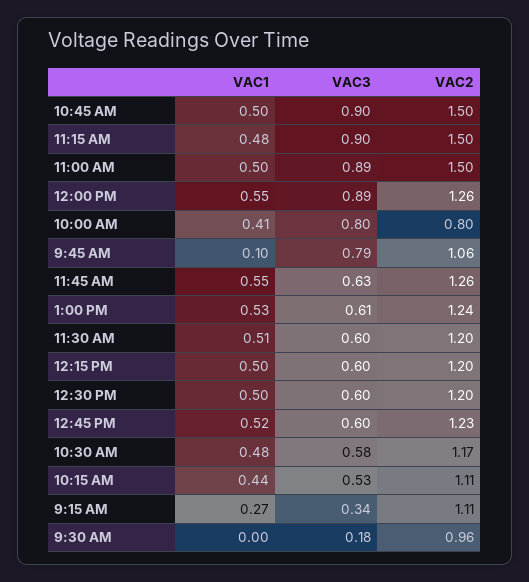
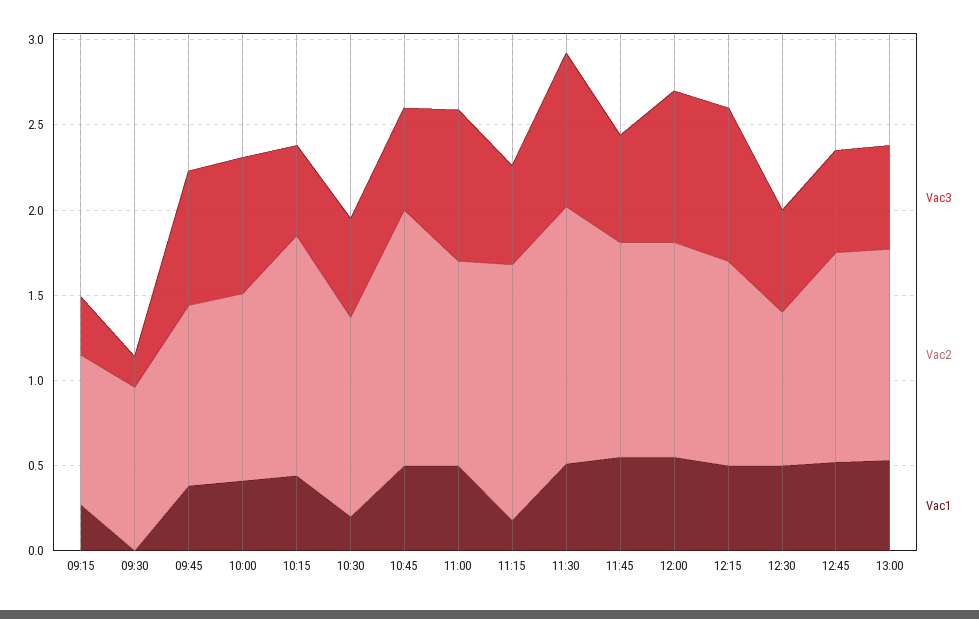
VAC3, 10:45 AM: 0.9 -> 0.6
VAC1, 11:15 AM: 0.48 -> 0.2
VAC3, 11:15 AM: 0.9 -> 0.6
VAC2, 11:00 AM: 1.5 -> 1.2
VAC2, 10:00 AM: 0.8 -> 1.1
VAC1, 9:45 AM: 0.1 -> 0.4
VAC3, 11:30 AM: 0.6 -> 0.9
VAC2, 11:30 AM: 1.2 -> 1.5
VAC3, 12:15 PM: 0.6 -> 0.9
VAC2, 12:30 PM: 1.2 -> 0.9
VAC1, 10:30 AM: 0.48 -> 0.2
VAC2, 10:15 AM: 1.11 -> 1.4
VAC2, 9:15 AM: 1.11 -> 0.9

